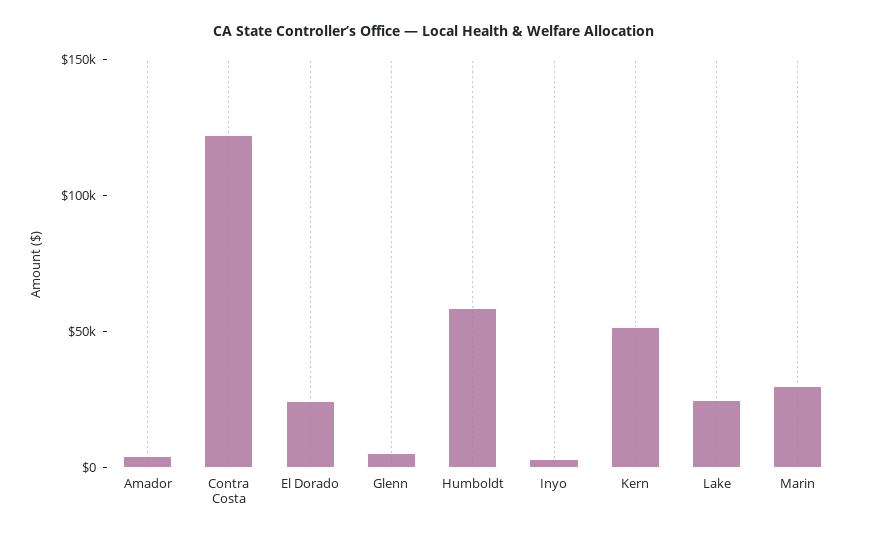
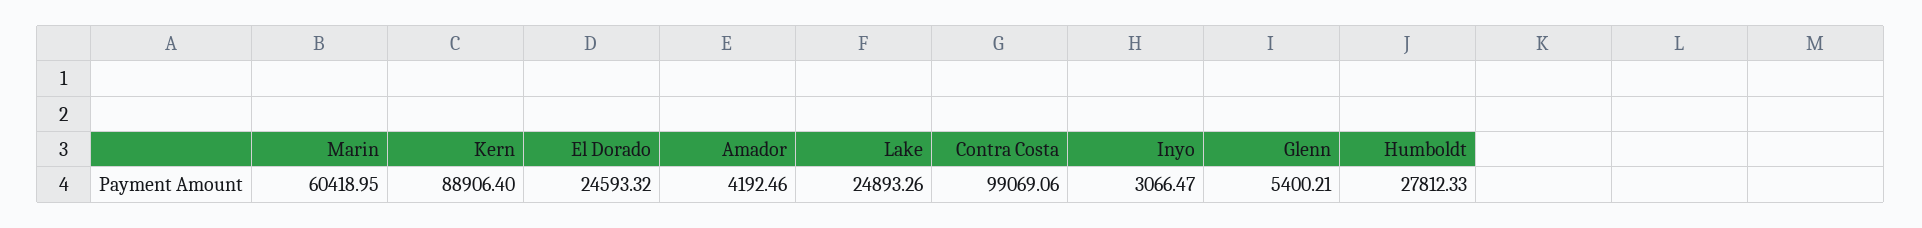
Contra Costa: 120000 -> 99069.06
Humboldt: 60000 -> 27812.33
Kern: 50000 -> 88906.4
Marin: 30000 -> 60418.95

